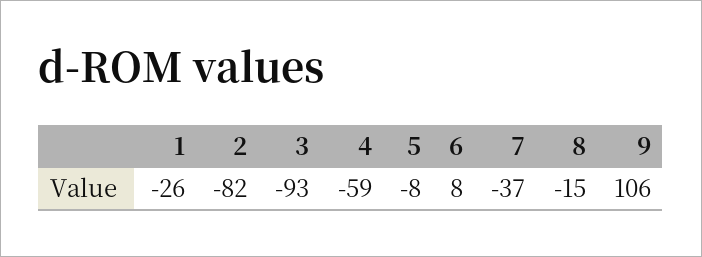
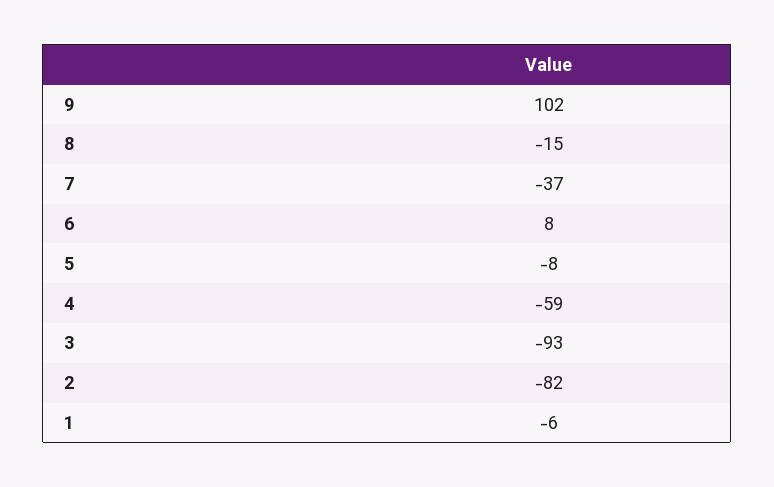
1: -26 -> -6
9: 106 -> 102

